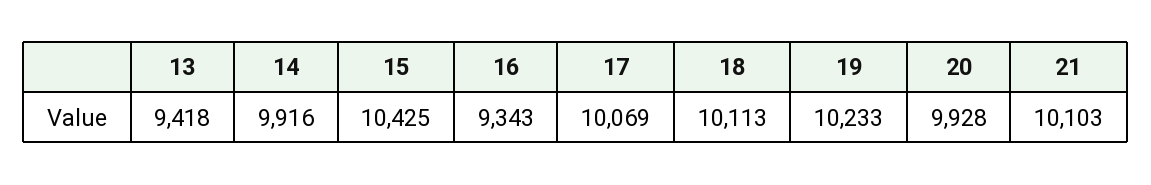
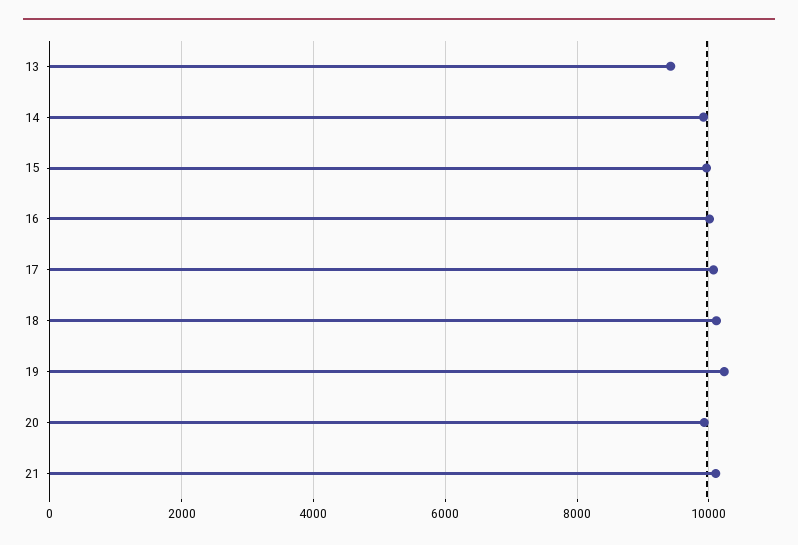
15: 10425 -> 10000
16: 9343 -> 10000

